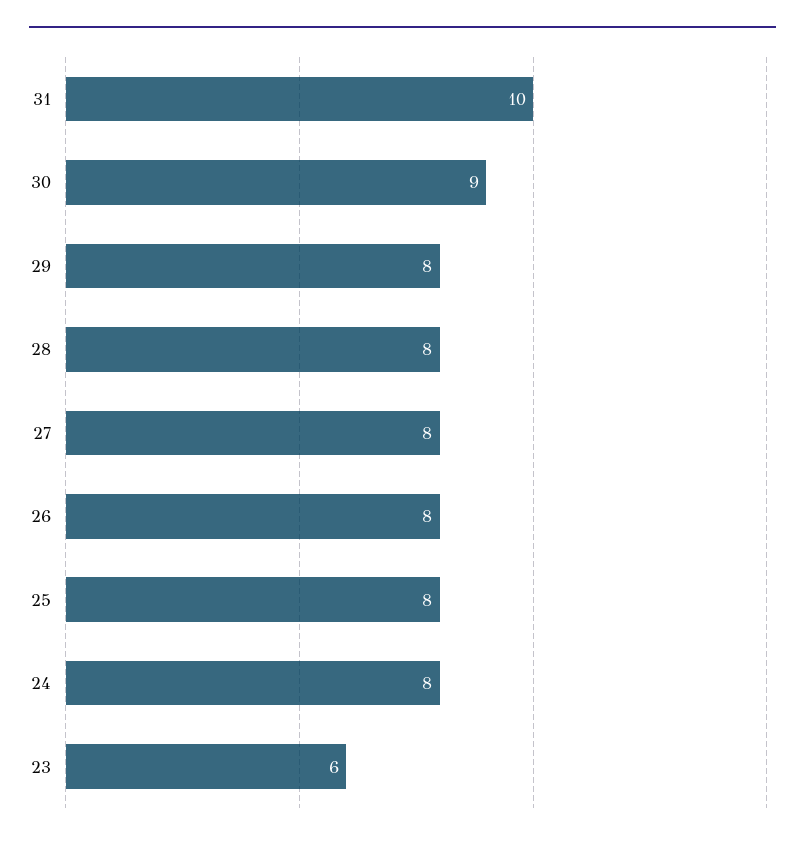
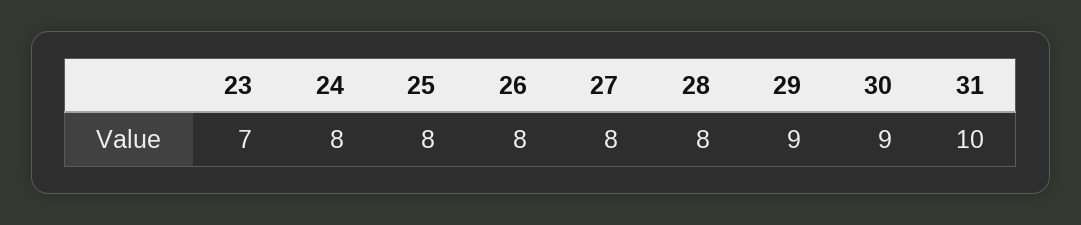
29: 8 -> 9
23: 6 -> 7

